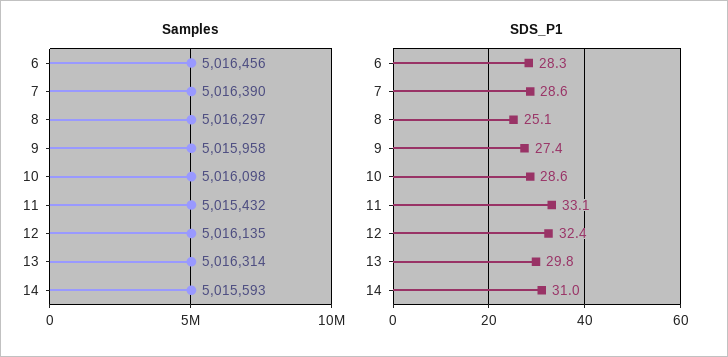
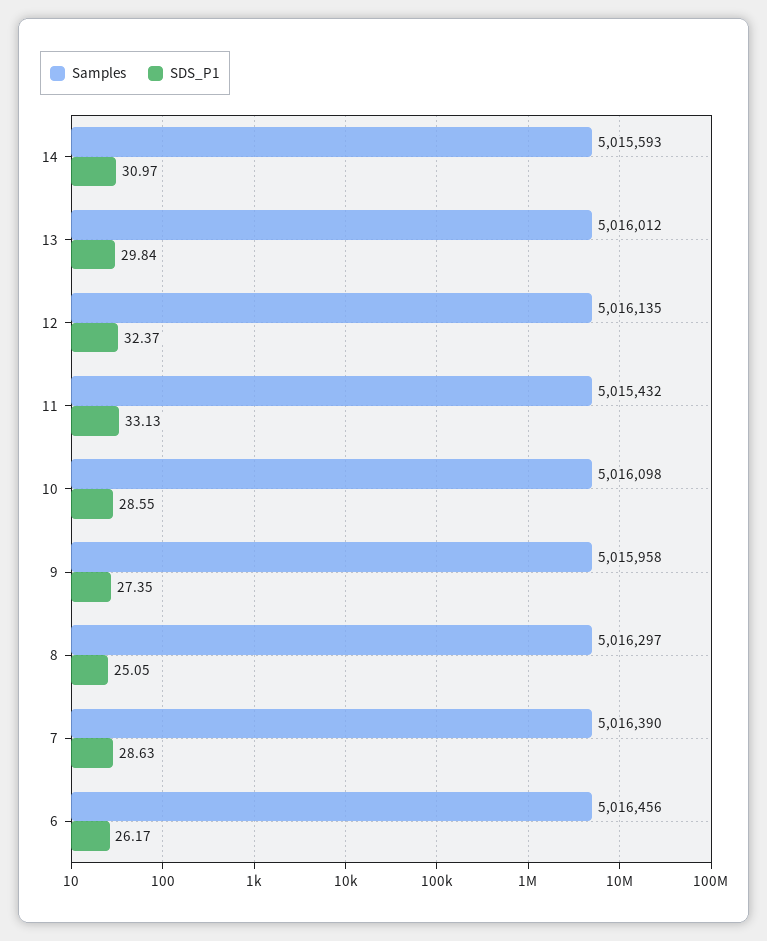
Samples, 13: 5016314 -> 5016012
SDS_P1, 6: 28.3 -> 26.17

